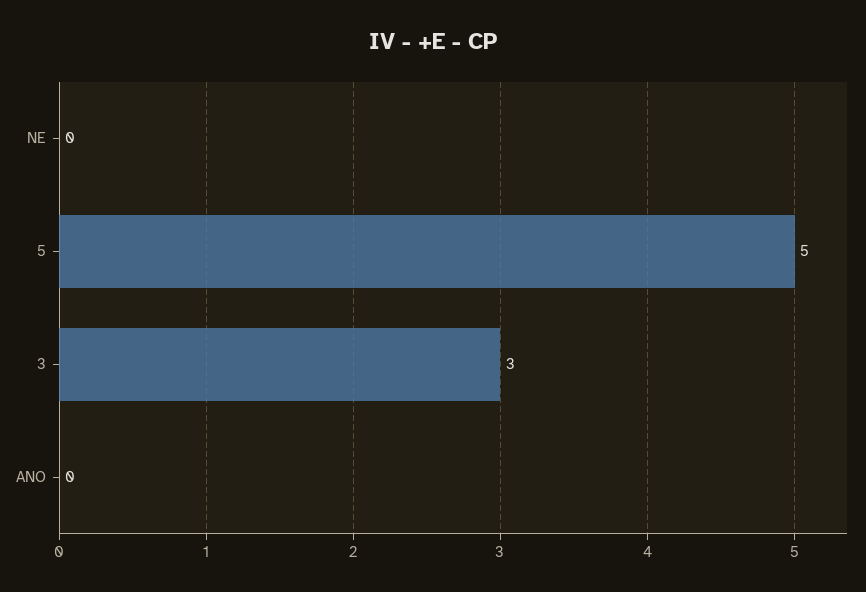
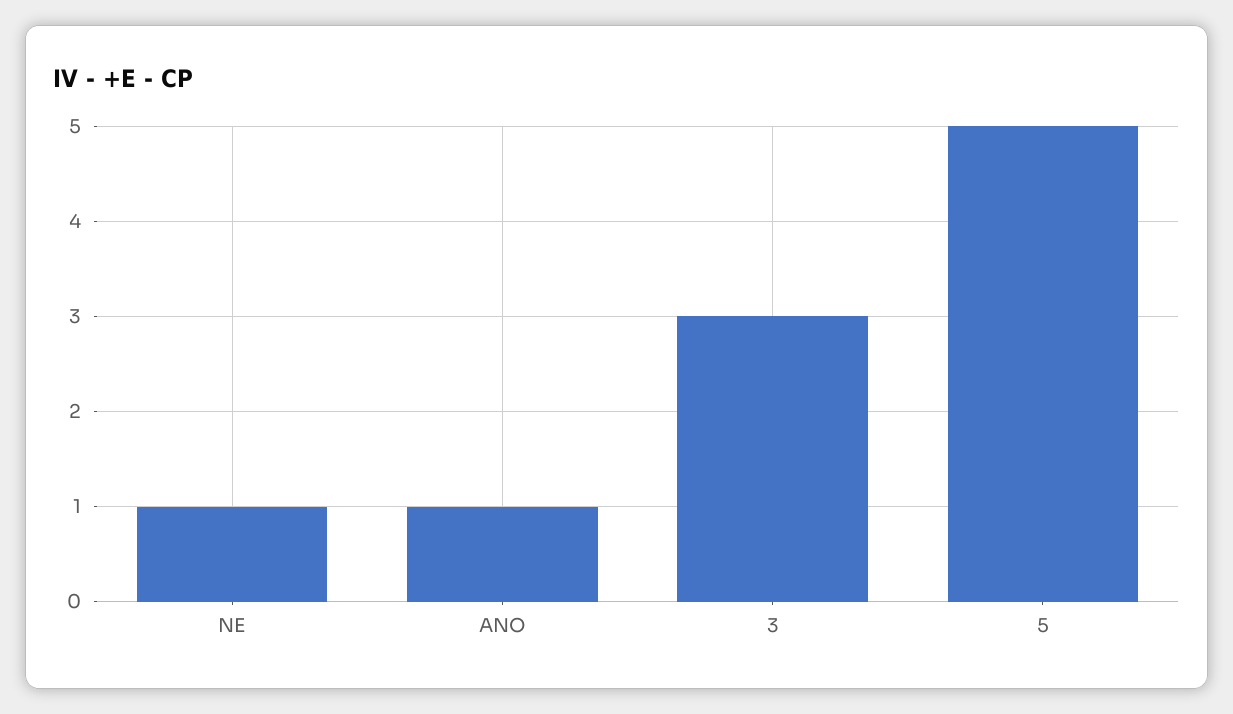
NE: 0 -> 1
ANO: 0 -> 1

